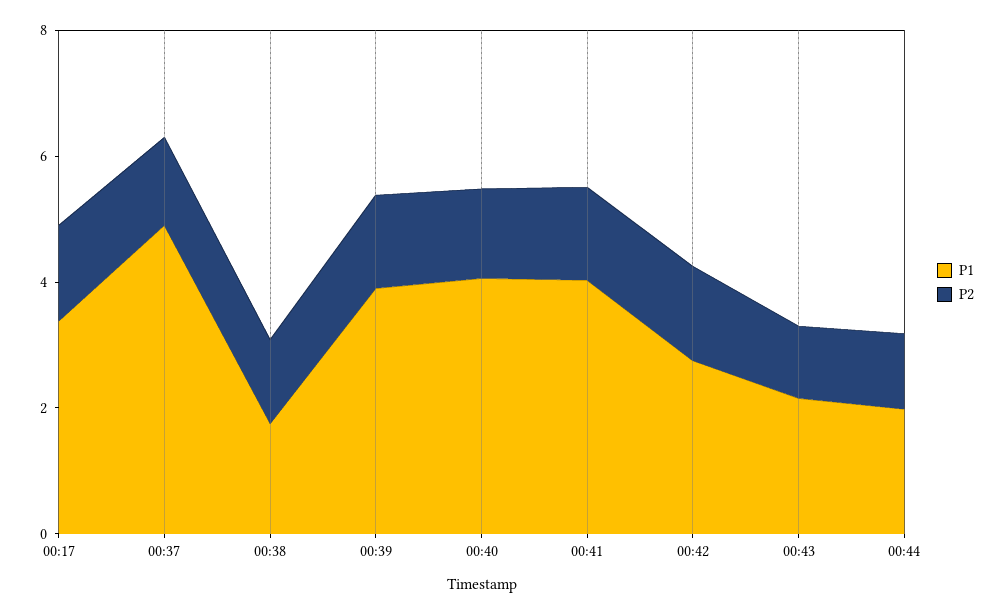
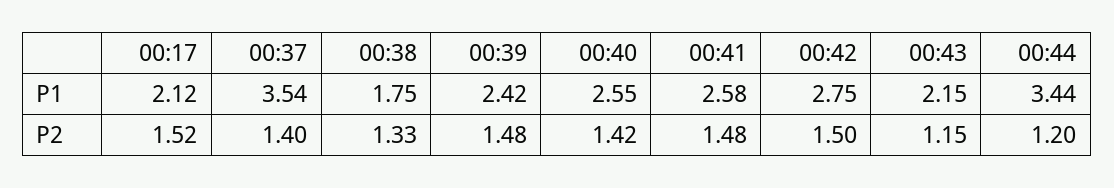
P1, 00:17: 3.5 -> 2.12
P1, 00:37: 5 -> 3.54
P1, 00:39: 4 -> 2.42
P1, 00:40: 4 -> 2.55
P1, 00:41: 4 -> 2.58
P1, 00:44: 2 -> 3.44

